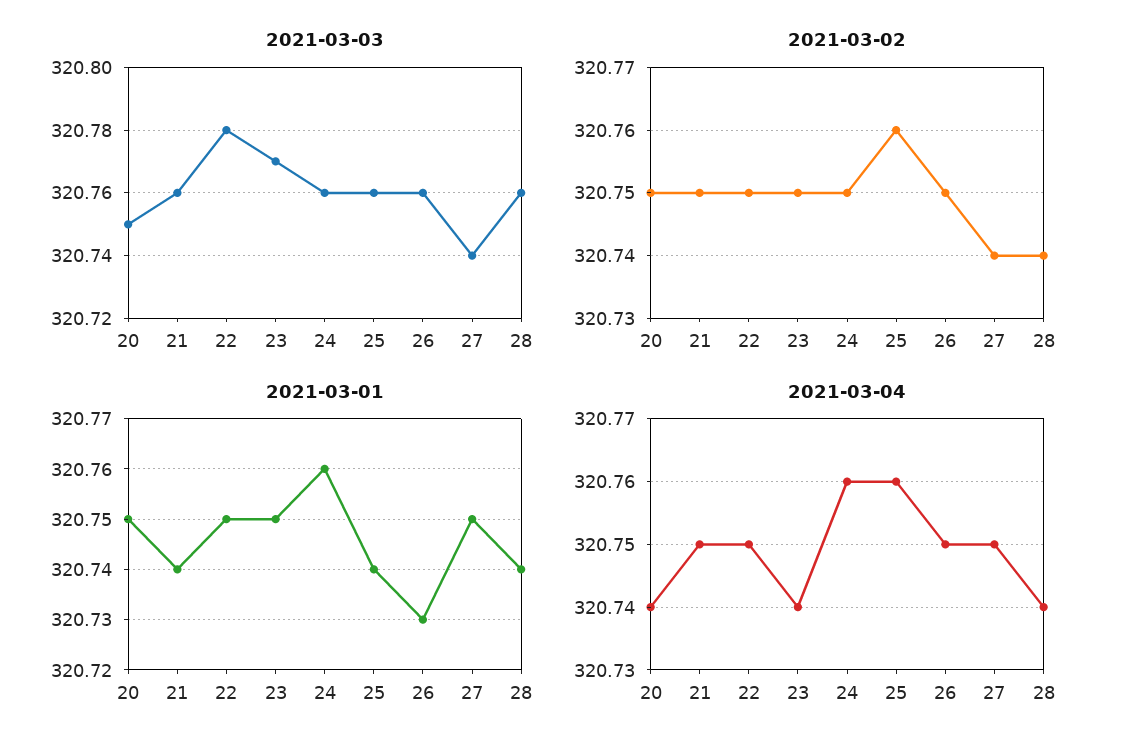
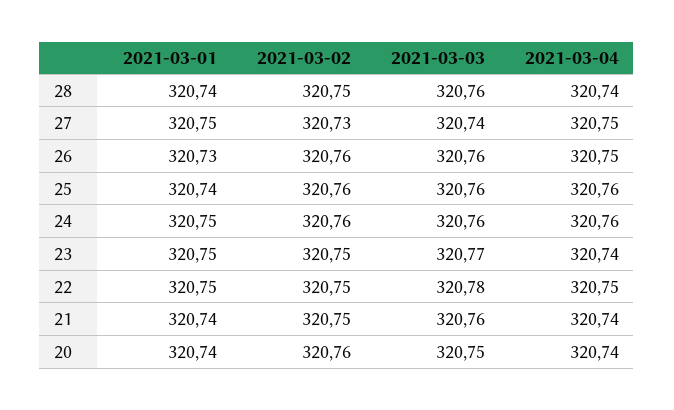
2021-03-02, 20: 320.75 -> 320.76
2021-03-02, 24: 320.75 -> 320.76
2021-03-02, 26: 320.75 -> 320.76
2021-03-02, 27: 320.74 -> 320.73
2021-03-02, 28: 320.74 -> 320.75
2021-03-01, 20: 320.75 -> 320.74
2021-03-01, 24: 320.76 -> 320.75
2021-03-04, 21: 320.75 -> 320.74

